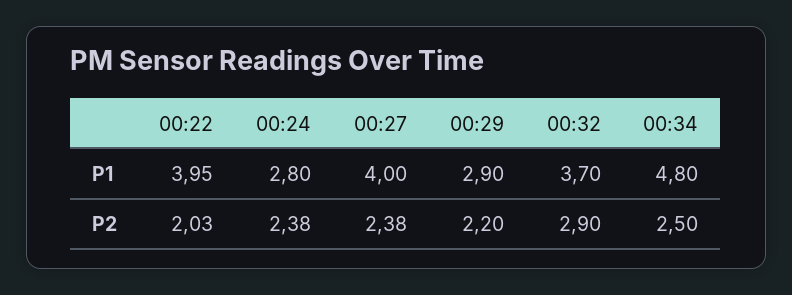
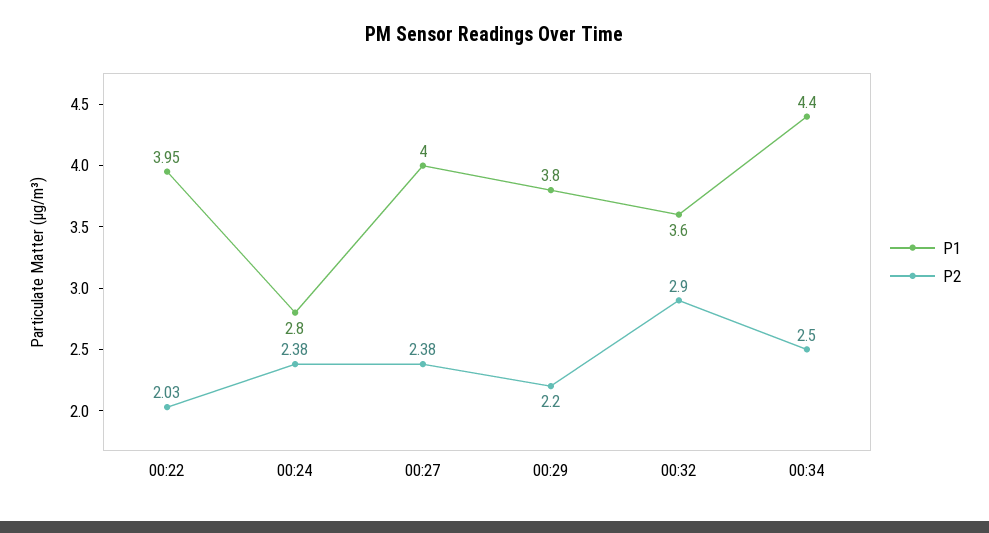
P1, 00:29: 2.9 -> 3.8
P1, 00:32: 3.7 -> 3.6
P1, 00:34: 4.8 -> 4.4

